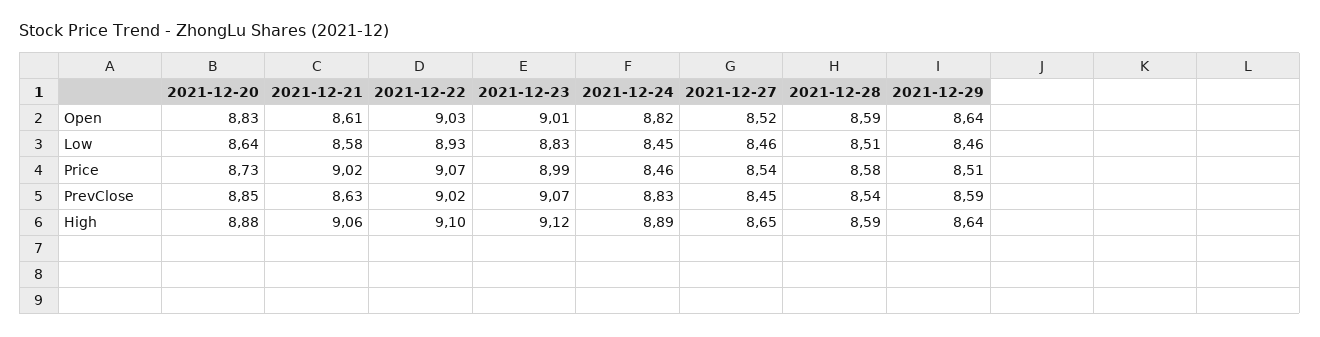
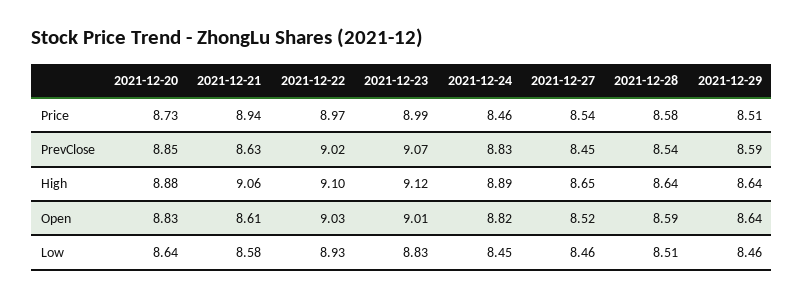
2021-12-21, Price: 9.02 -> 8.94
2021-12-22, Price: 9.07 -> 8.97
2021-12-28, High: 8.59 -> 8.64

